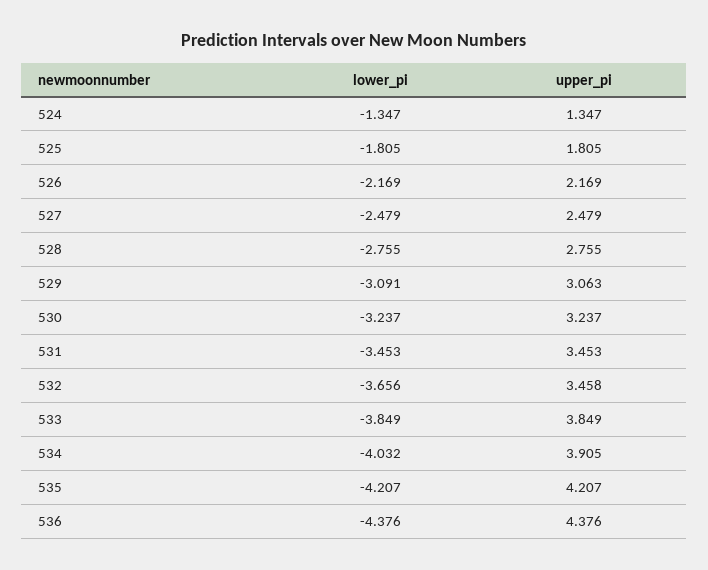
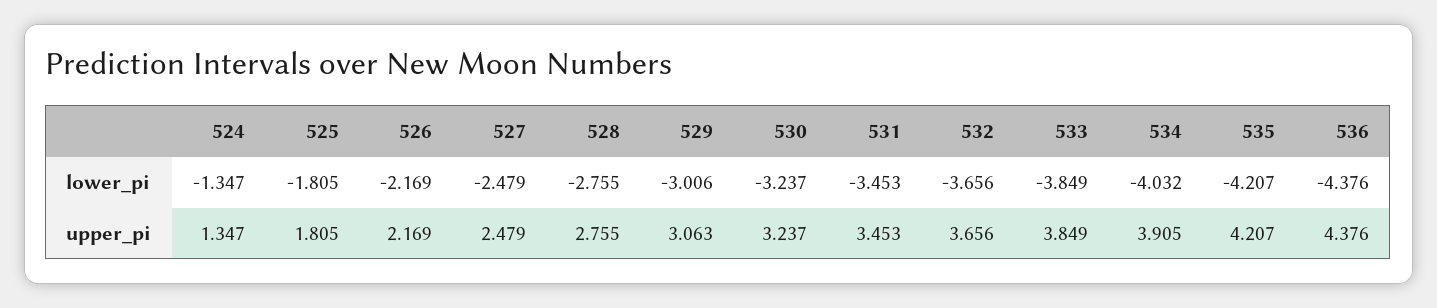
lower_pi, 529: -3.091 -> -3.006
upper_pi, 532: 3.458 -> 3.656

